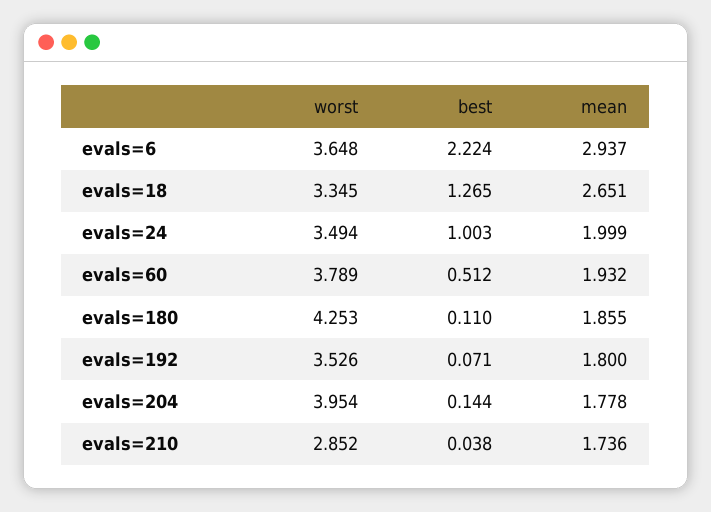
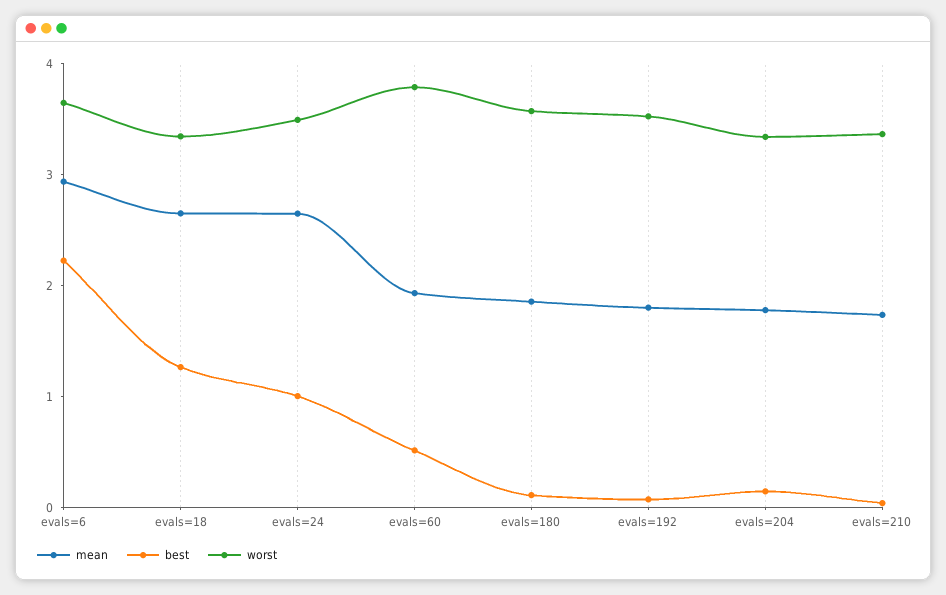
mean, evals=24: 1.999 -> 2.6
worst, evals=180: 4.253 -> 3.6
worst, evals=204: 3.954 -> 3.4
worst, evals=210: 2.852 -> 3.4

